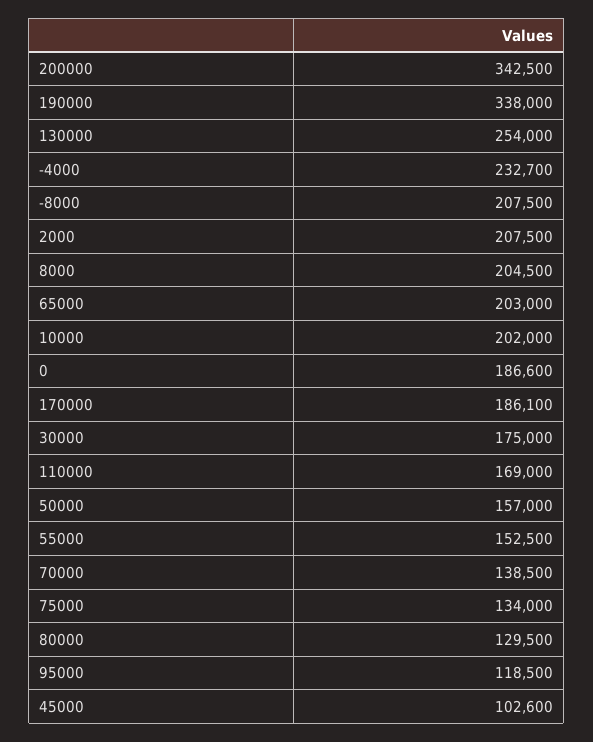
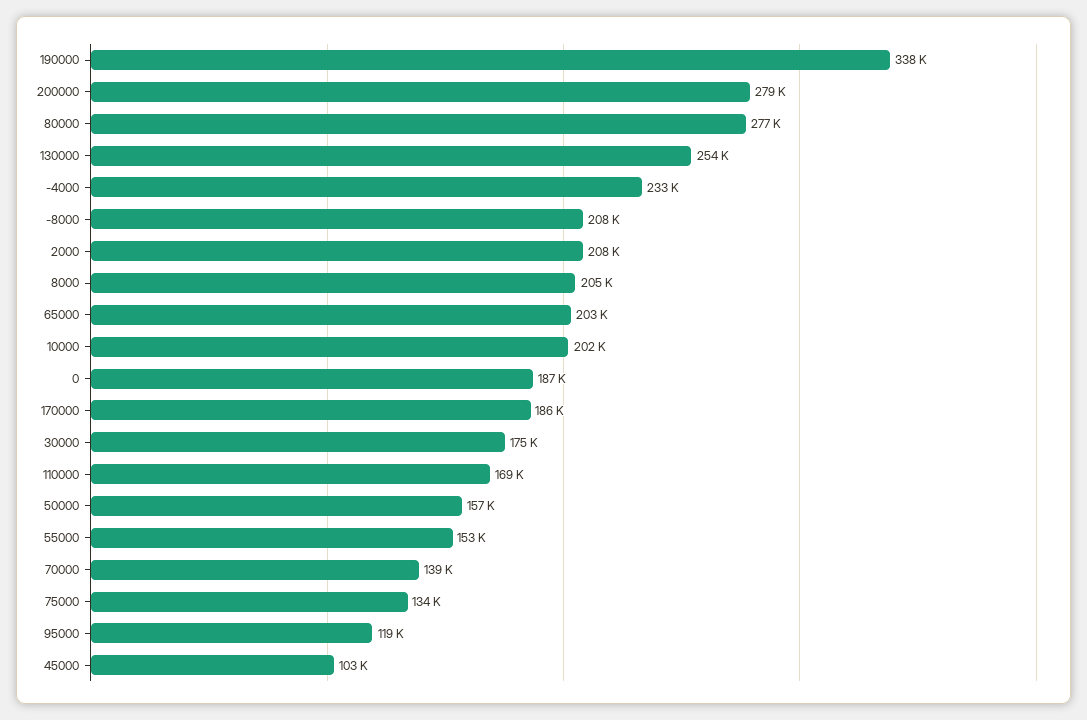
200000: 342500 -> 279000
80000: 129500 -> 277000

